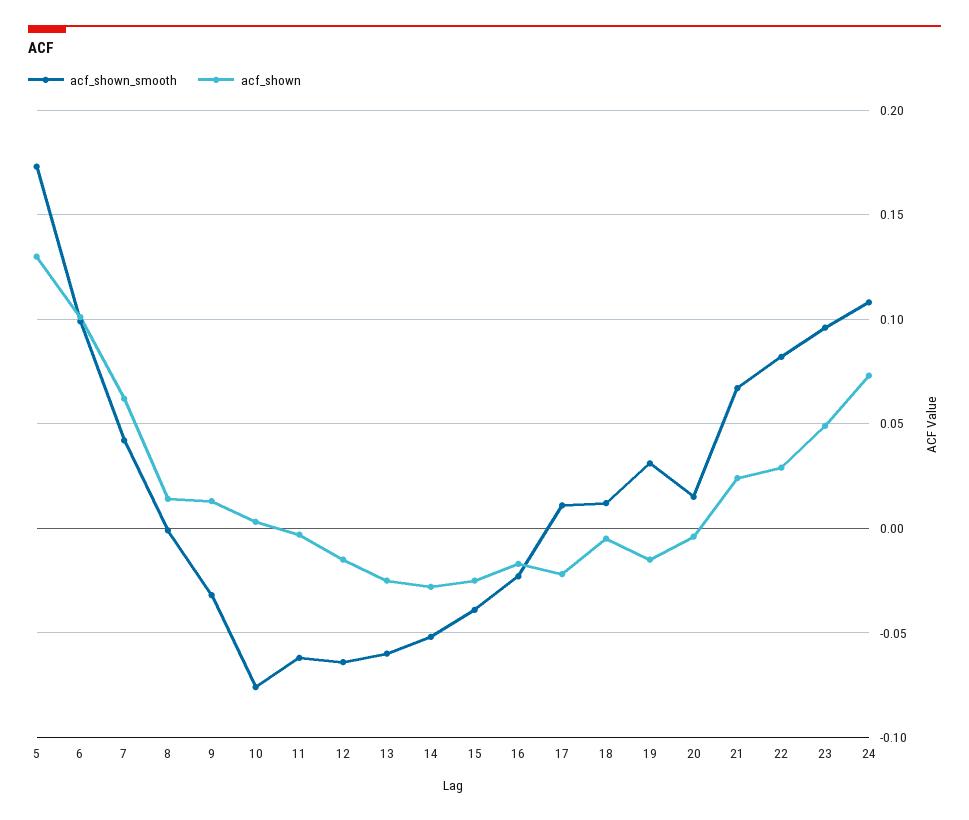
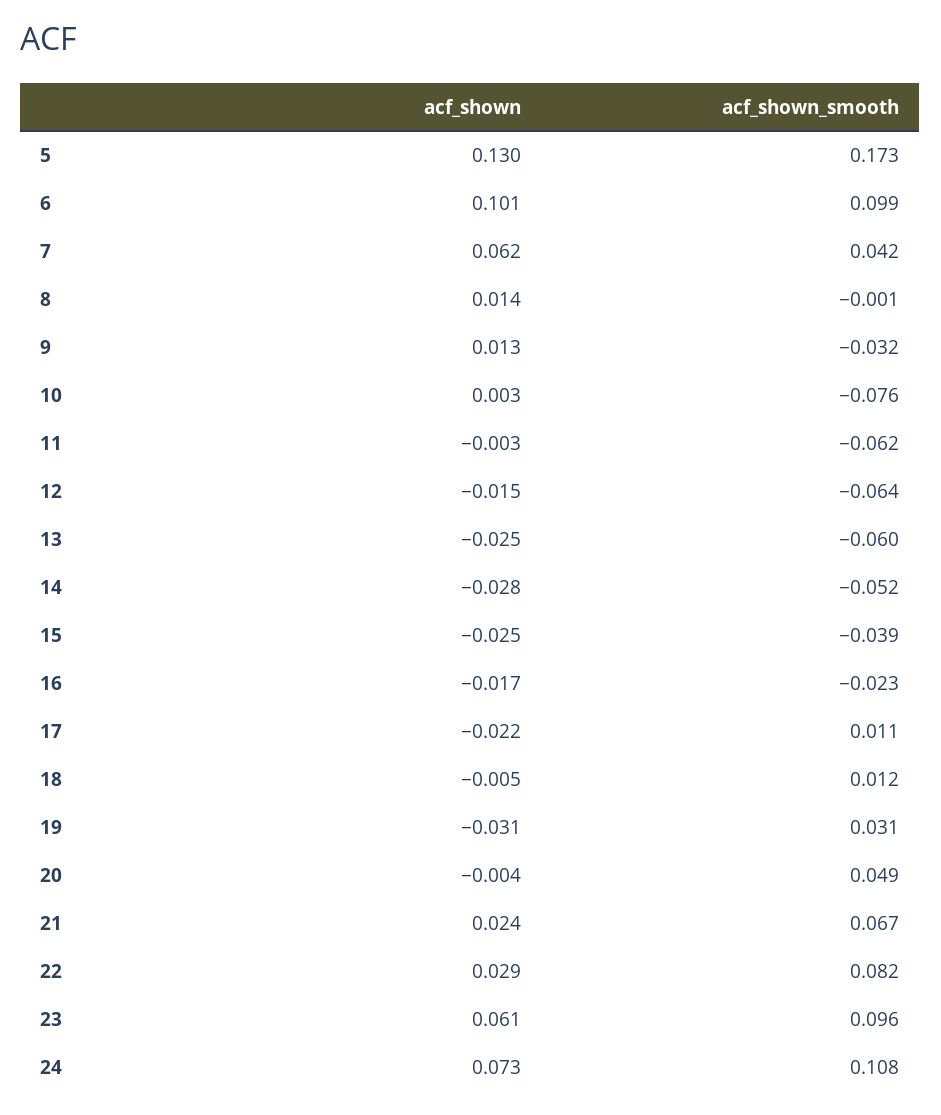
acf_shown, 19: -0.015 -> -0.031
acf_shown_smooth, 20: 0.015 -> 0.049
acf_shown, 23: 0.05 -> 0.061

